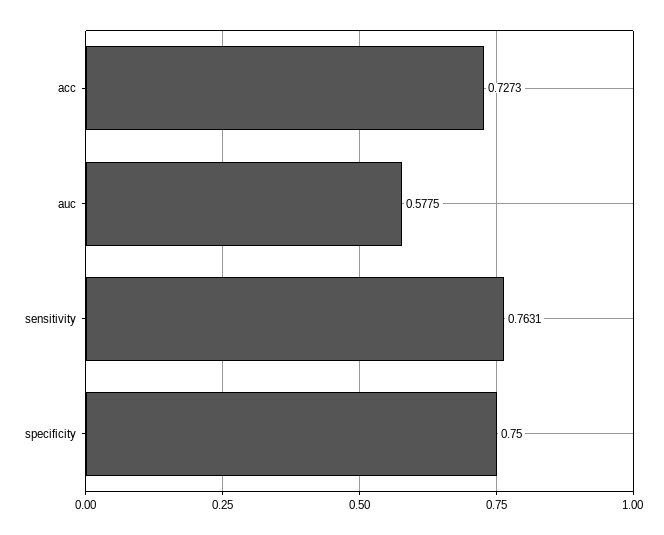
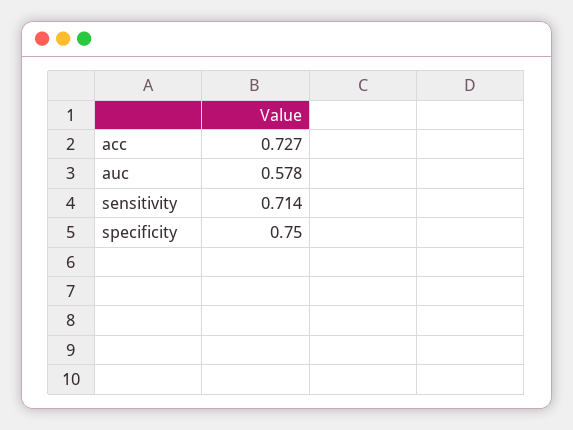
sensitivity: 0.7631 -> 0.714

